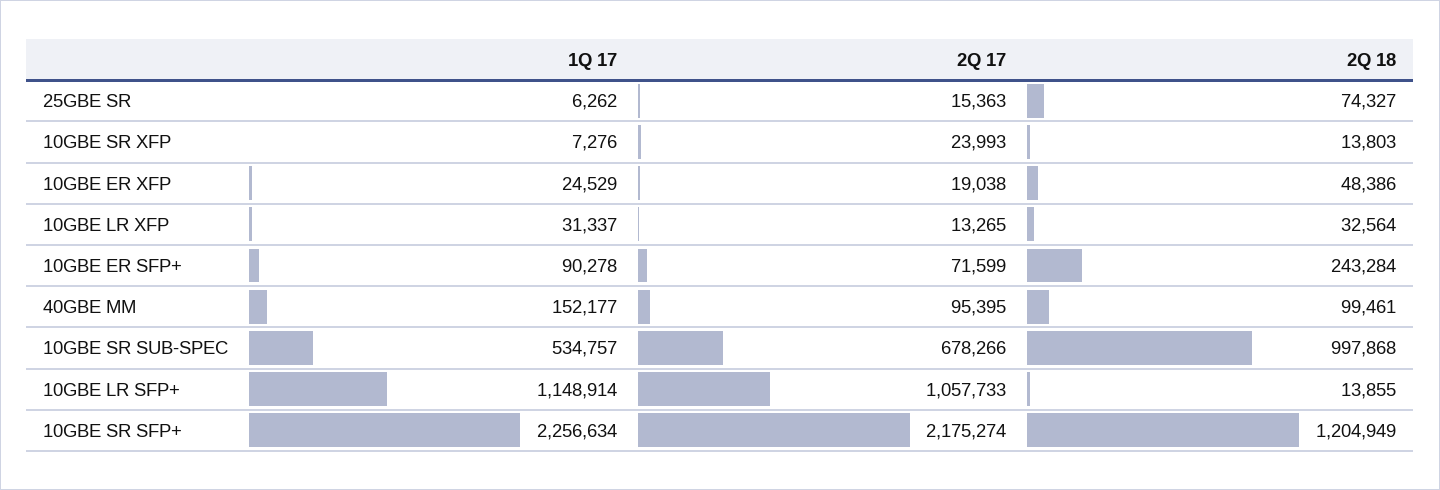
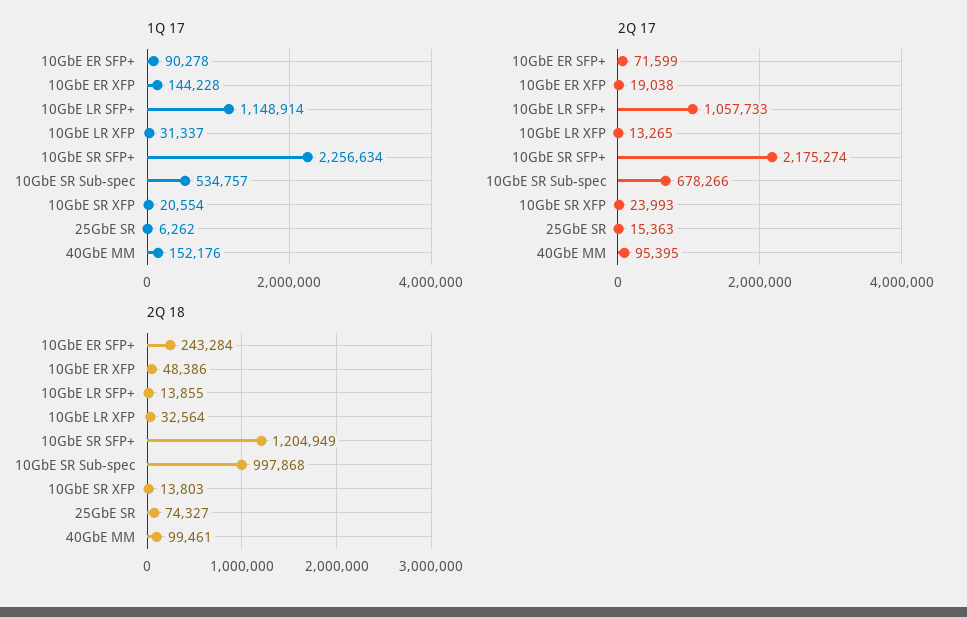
1Q 17, 10GBE SR XFP: 7276 -> 20554
1Q 17, 10GBE ER XFP: 24529 -> 144228
1Q 17, 40GBE MM: 152177 -> 152176

